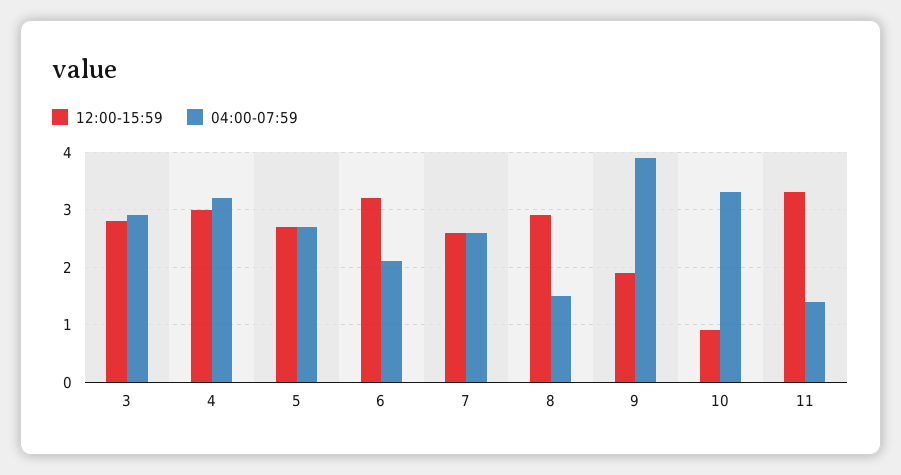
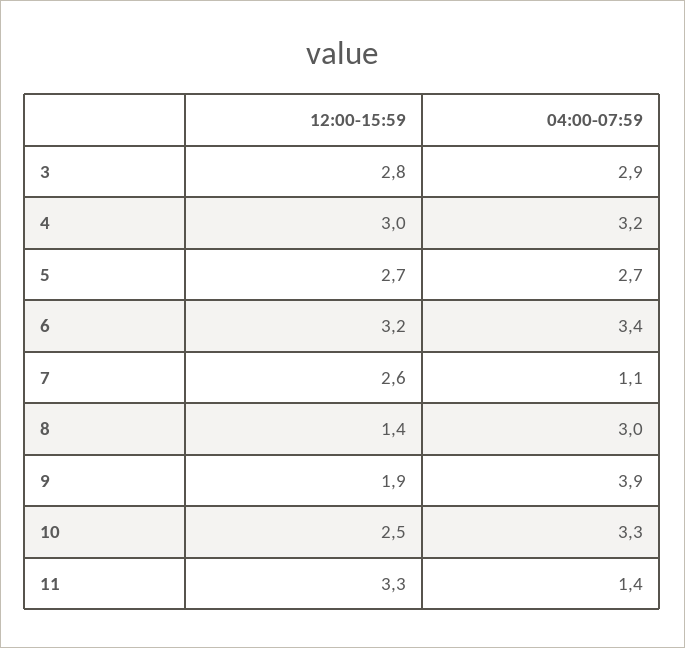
04:00-07:59, 6: 2 -> 3.4
04:00-07:59, 7: 2.5 -> 1.1
12:00-15:59, 8: 3 -> 1.4
04:00-07:59, 8: 1.5 -> 3
12:00-15:59, 10: 1 -> 2.5

